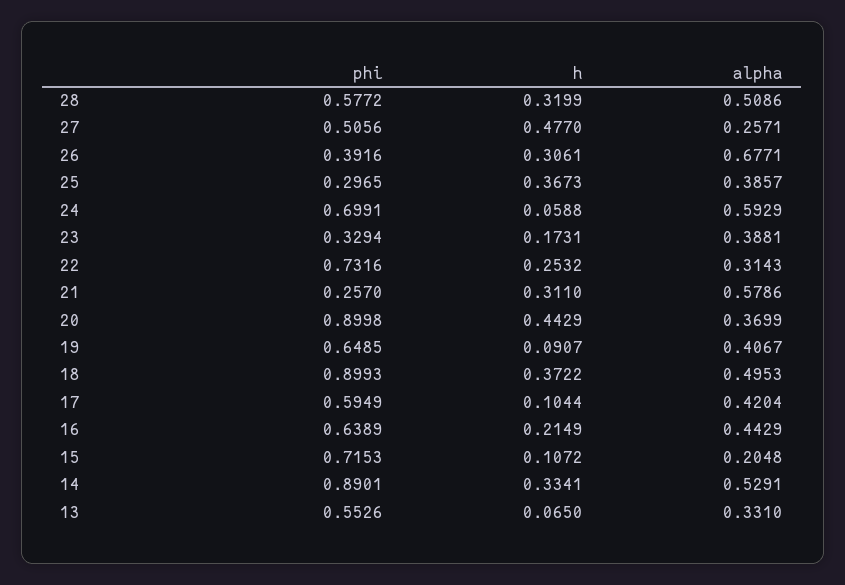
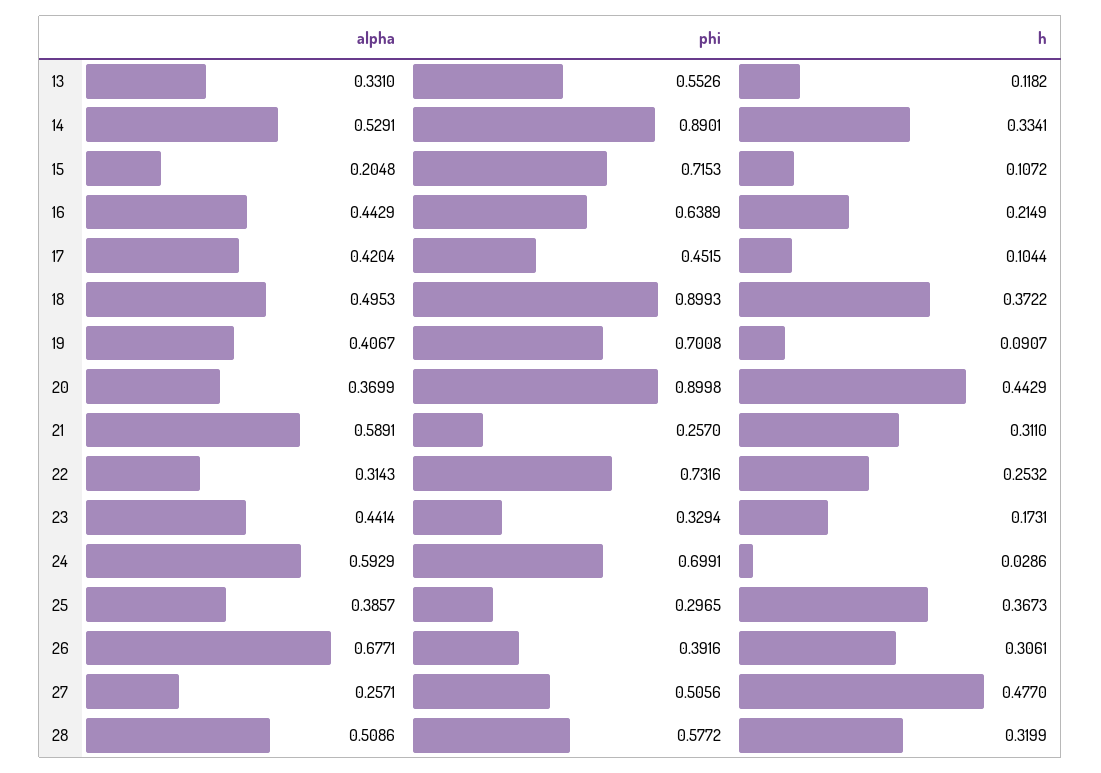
h, 24: 0.0588 -> 0.0286
alpha, 23: 0.3881 -> 0.4414
alpha, 21: 0.5786 -> 0.5891
phi, 19: 0.6485 -> 0.7008
phi, 17: 0.5949 -> 0.4515
h, 13: 0.065 -> 0.1182

